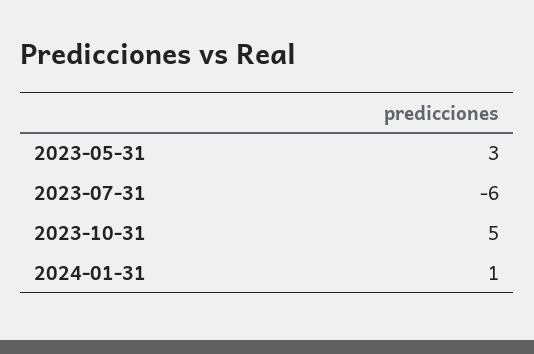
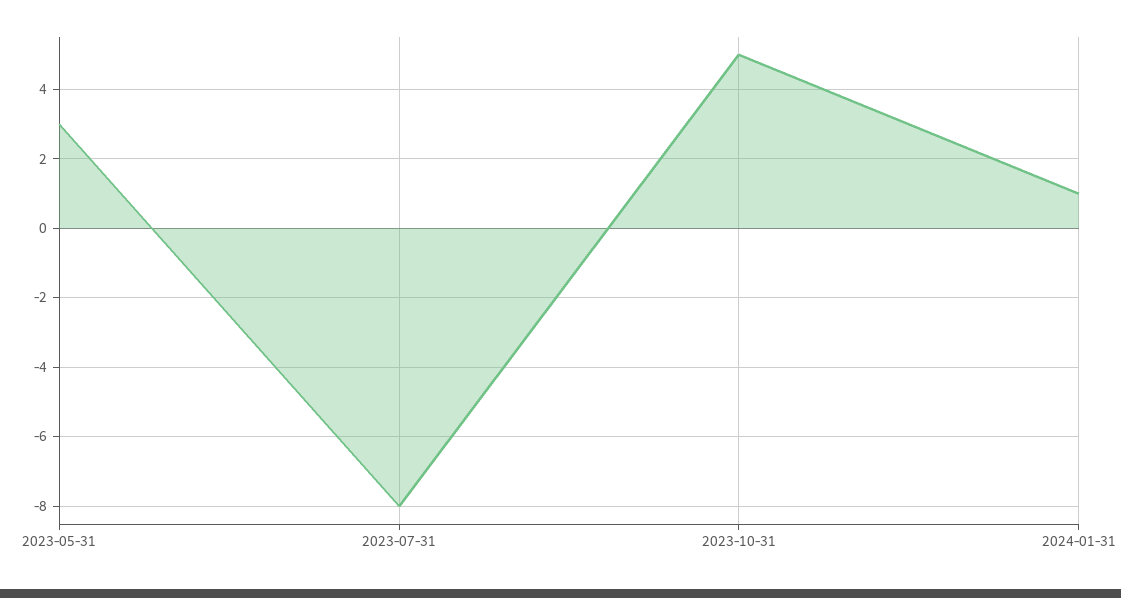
2023-07-31: -6 -> -8

